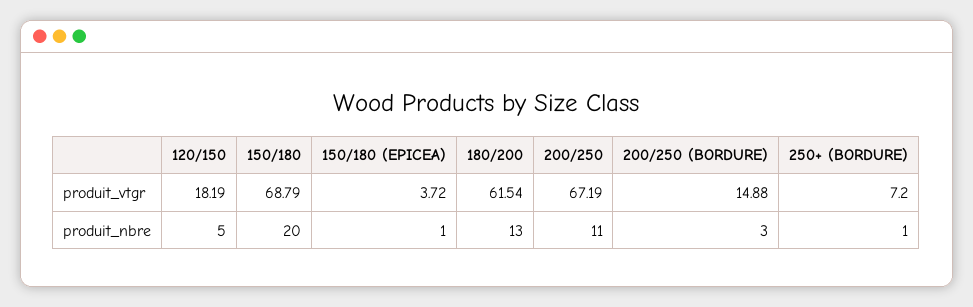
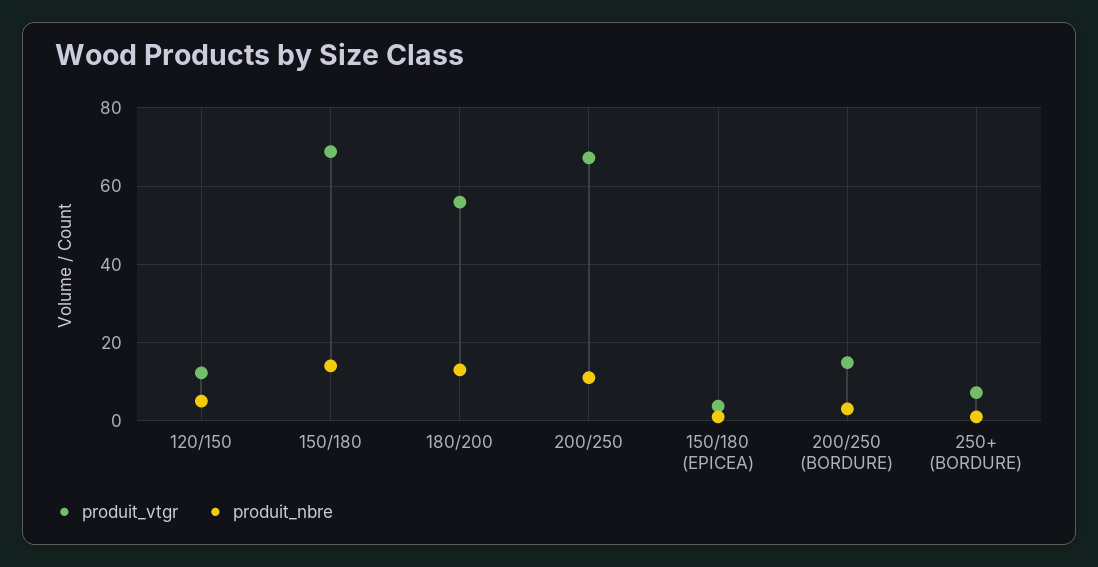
produit_vtgr, 120/150: 18.19 -> 12
produit_vtgr, 180/200: 61.54 -> 56
produit_nbre, 150/180: 20 -> 14

